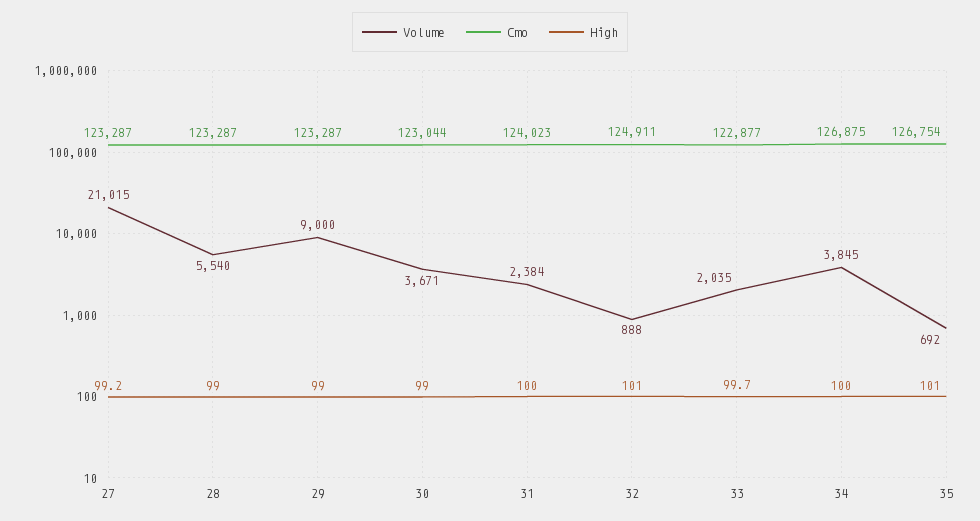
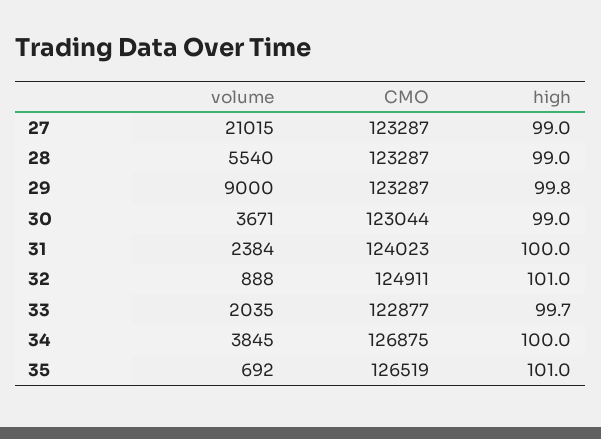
High, 27: 99.2 -> 99
High, 29: 99 -> 99.8
Cmo, 35: 126754 -> 126519

